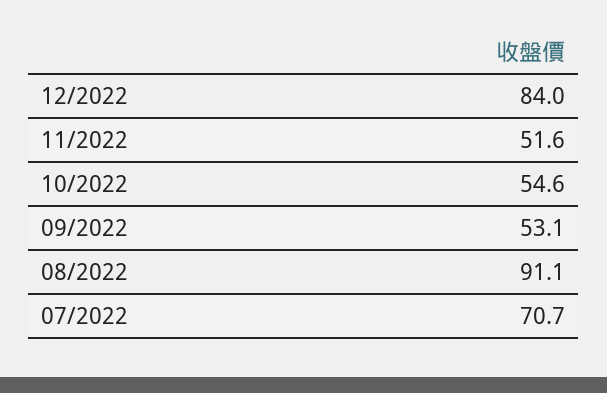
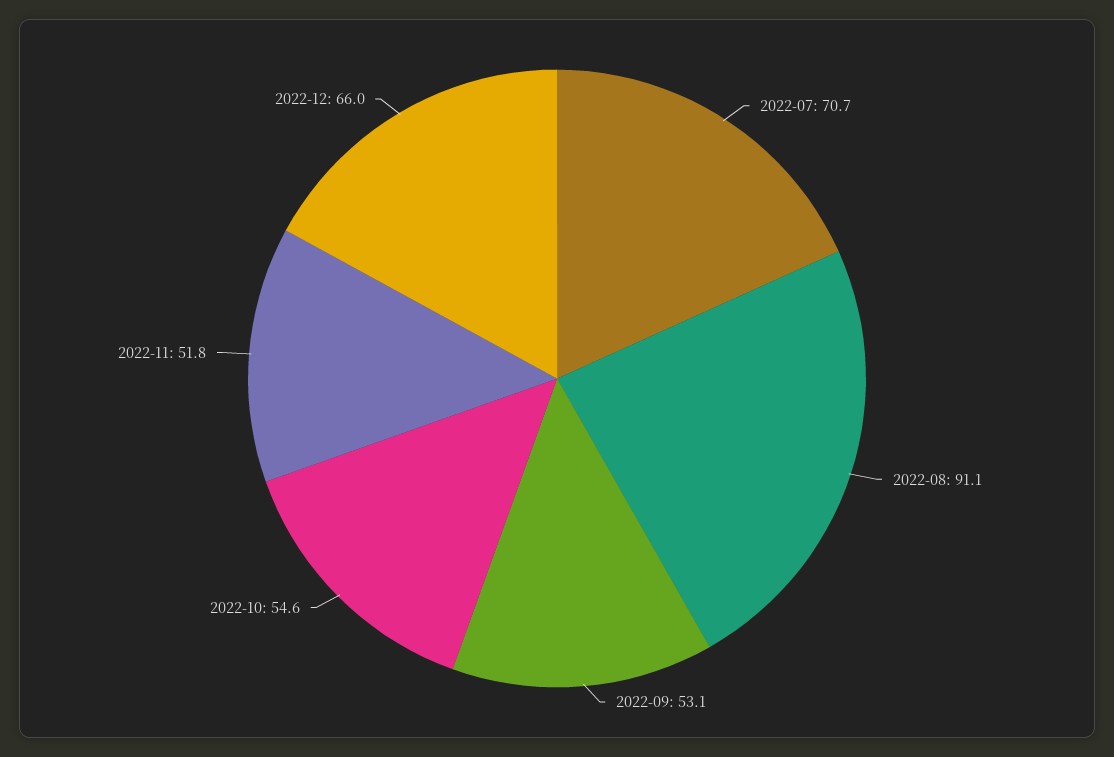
12/2022: 84 -> 66
11/2022: 51.6 -> 51.8

